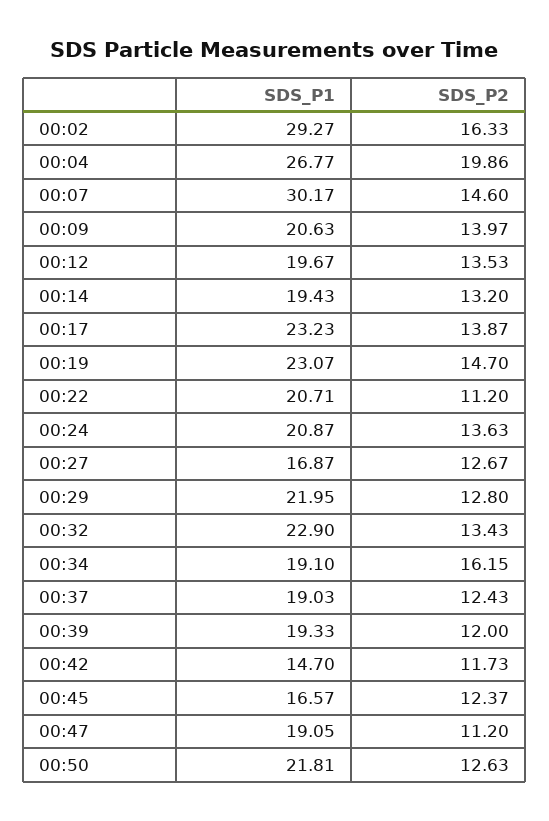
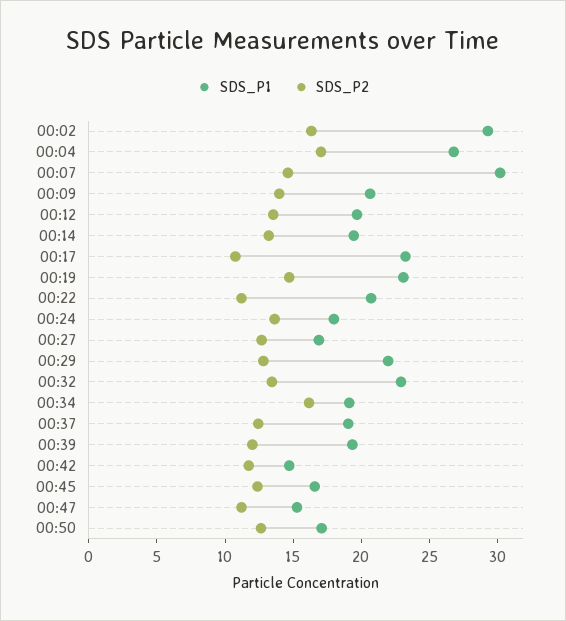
SDS_P2, 00:04: 19.86 -> 17
SDS_P2, 00:17: 13.87 -> 11
SDS_P1, 00:24: 20.87 -> 18
SDS_P1, 00:47: 19.05 -> 15
SDS_P1, 00:50: 21.81 -> 17

